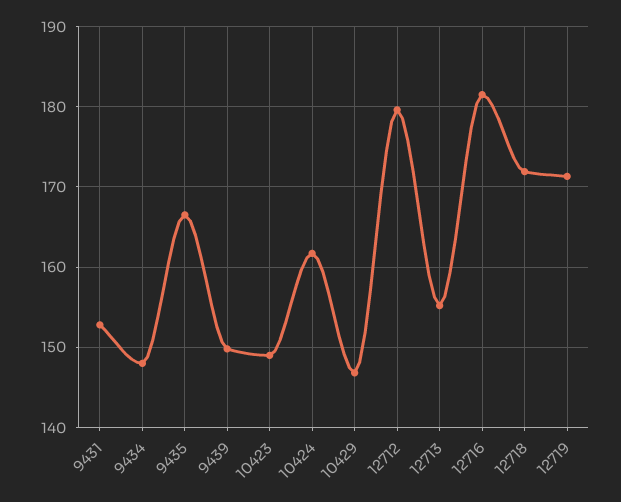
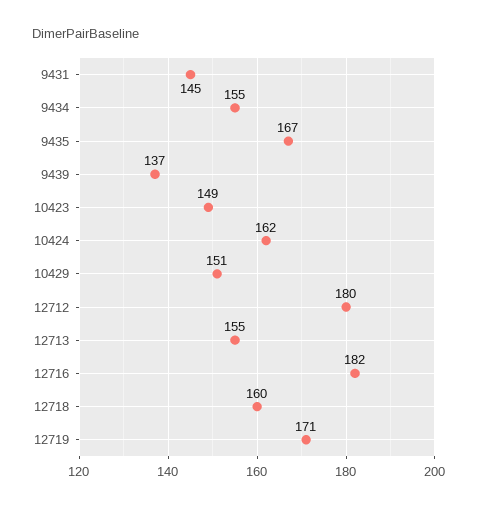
9431: 153 -> 145
9434: 148 -> 155
9439: 150 -> 137
10429: 147 -> 151
12718: 172 -> 160

